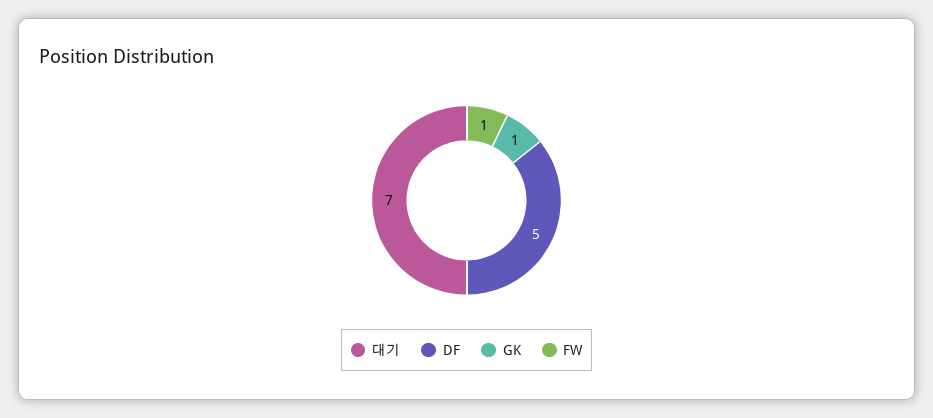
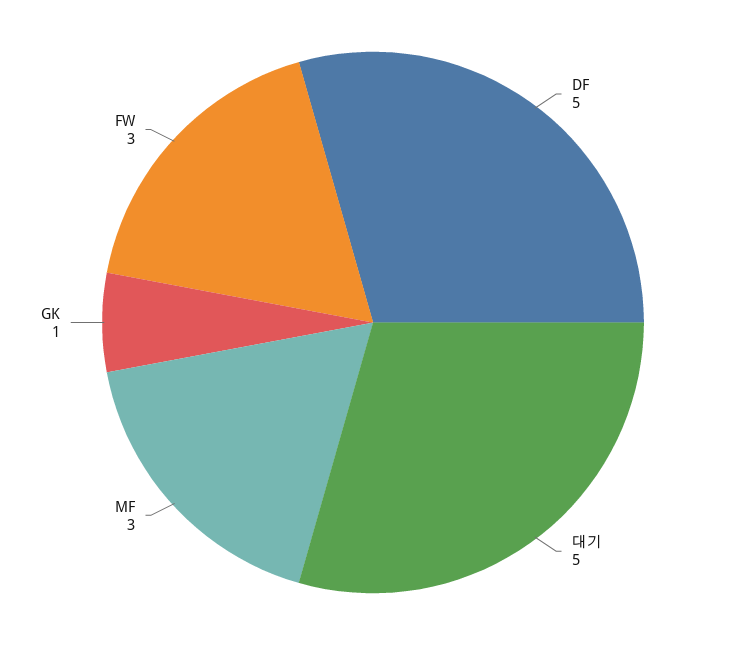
대기: 7 -> 5
FW: 1 -> 3
MF: none -> 3

